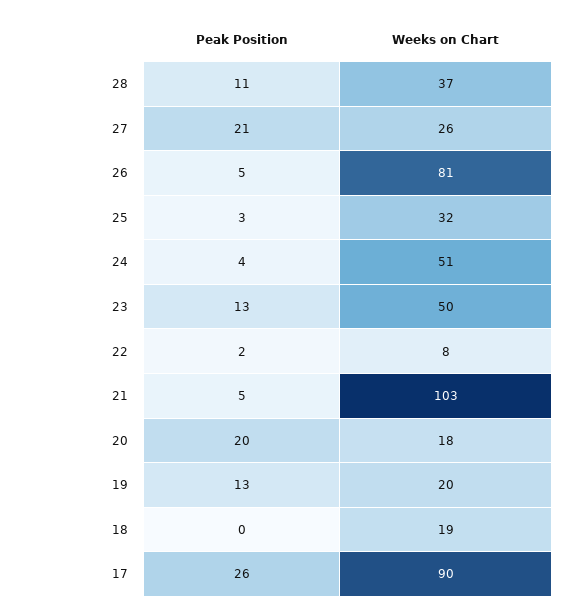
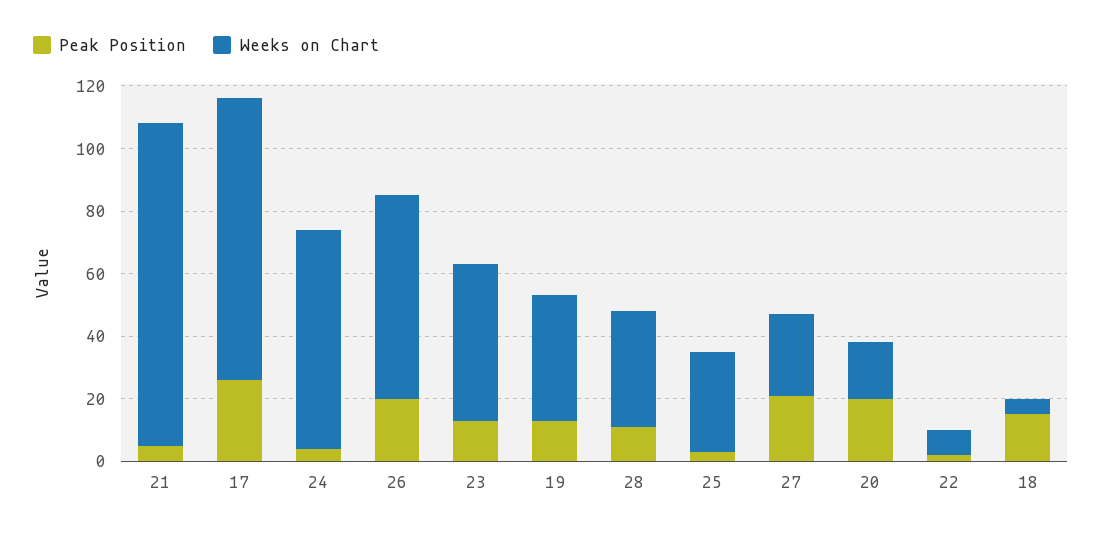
Peak Position, 26: 5 -> 20
Weeks on Chart, 26: 81 -> 65
Weeks on Chart, 24: 51 -> 70
Weeks on Chart, 19: 20 -> 40
Peak Position, 18: 0 -> 15
Weeks on Chart, 18: 19 -> 5

